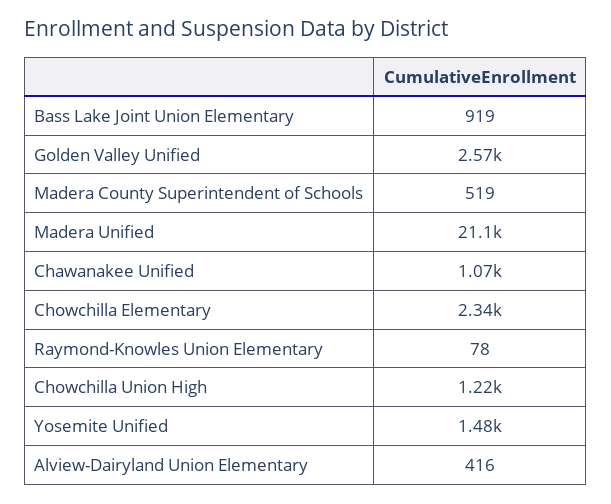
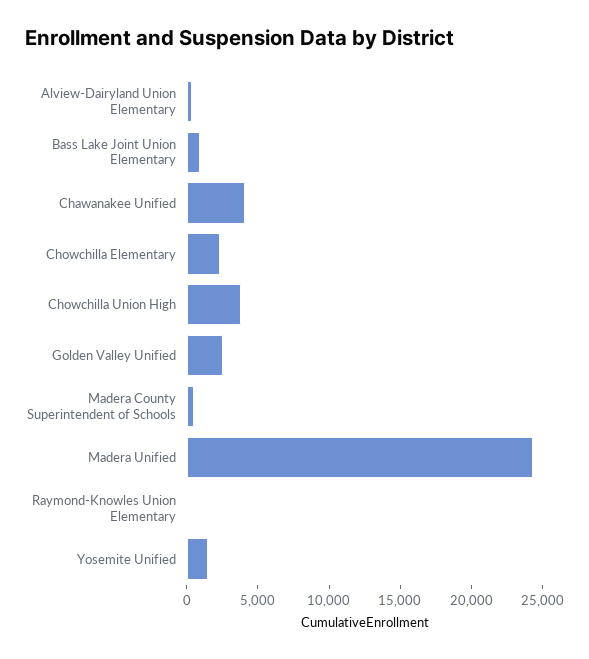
Madera Unified: 21100 -> 24000
Chawanakee Unified: 1070 -> 4000
Chowchilla Union High: 1220 -> 4000

